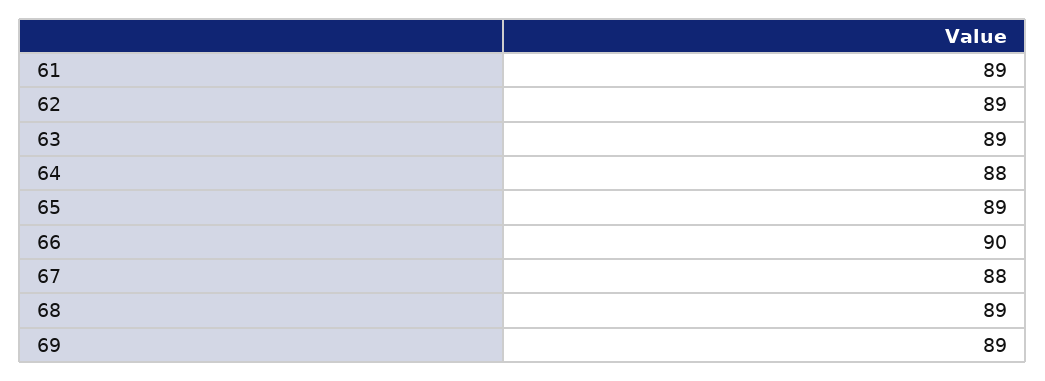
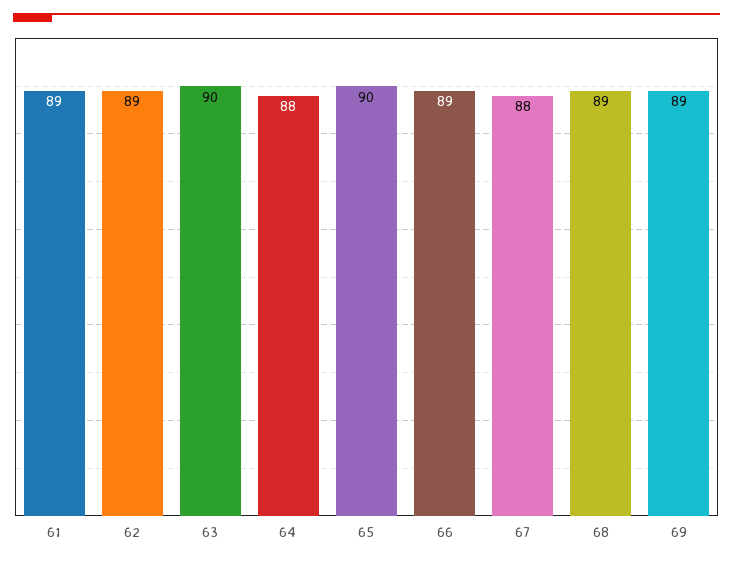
63: 89 -> 90
65: 89 -> 90
66: 90 -> 89

